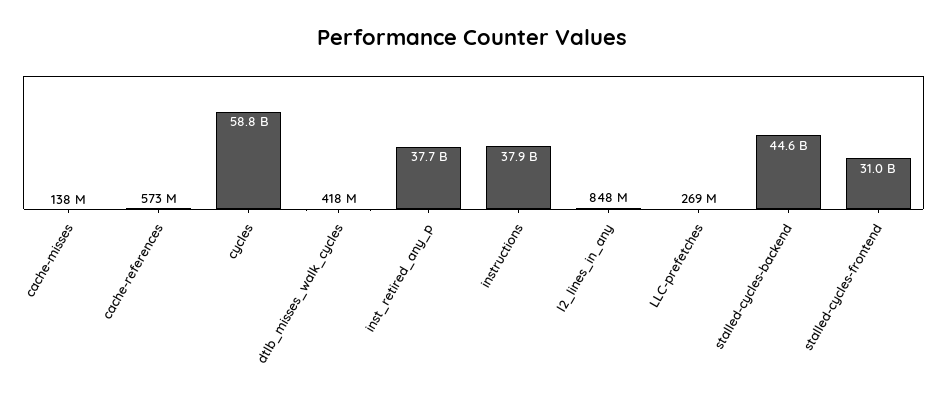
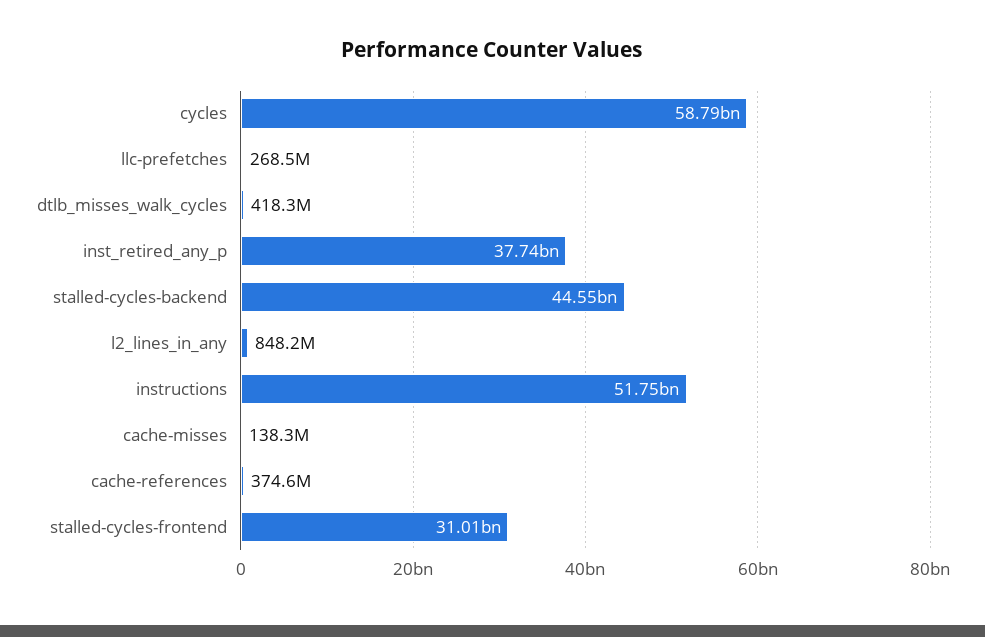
cache-references: 573000000 -> 374600000
instructions: 37900000000 -> 51750000000

